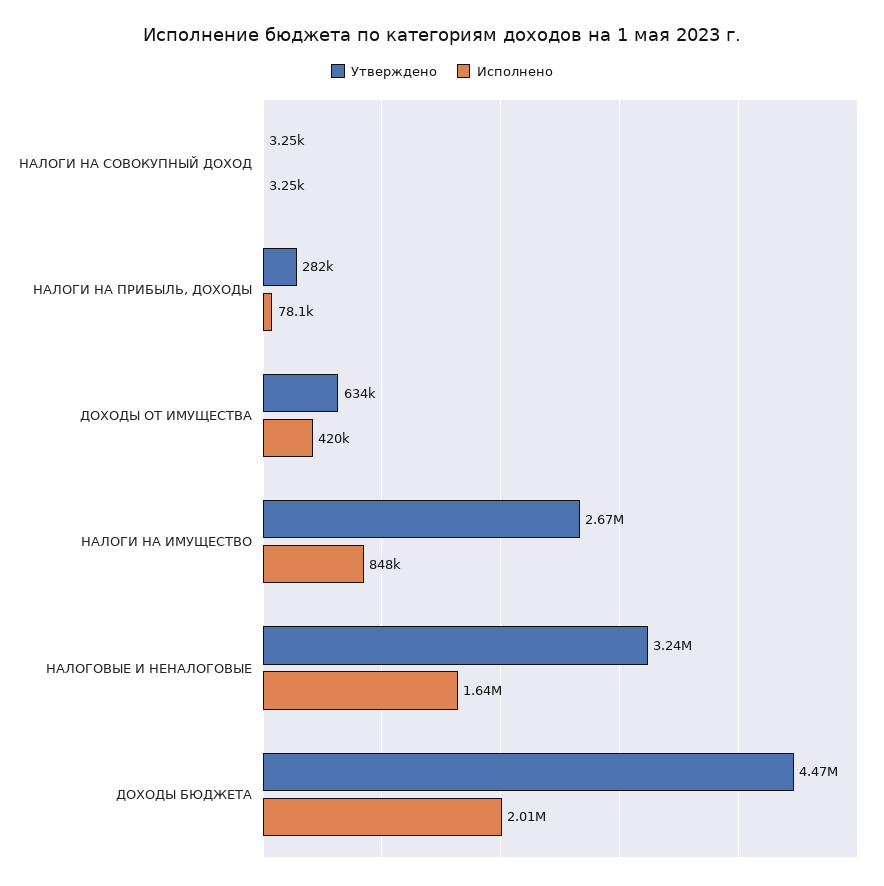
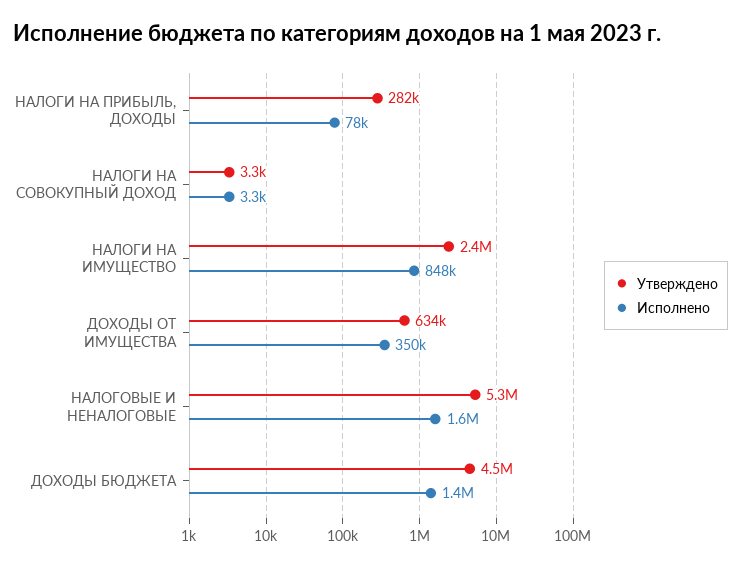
Исполнено, ДОХОДЫ ОТ ИМУЩЕСТВА: 420000 -> 350000
Утверждено, НАЛОГИ НА ИМУЩЕСТВО: 2670000 -> 2400000
Утверждено, НАЛОГОВЫЕ И НЕНАЛОГОВЫЕ: 3240000 -> 5300000
Исполнено, ДОХОДЫ БЮДЖЕТА: 2010000 -> 1400000

